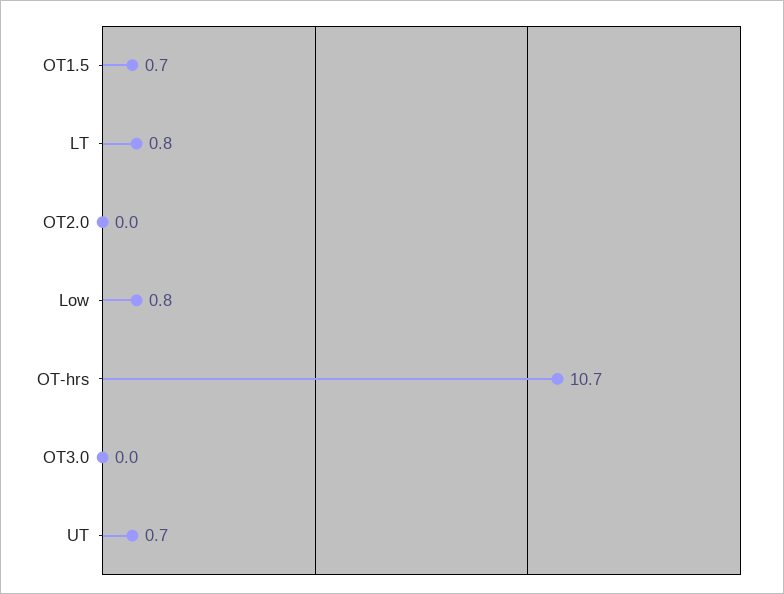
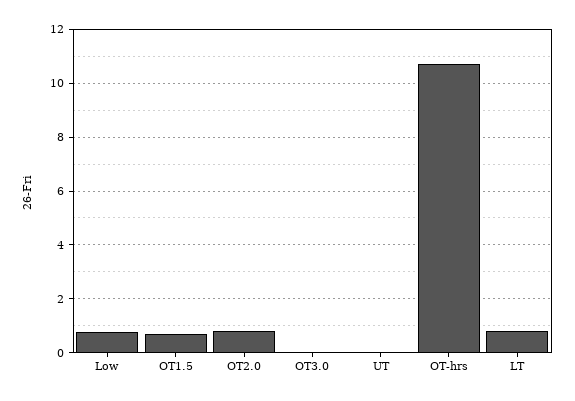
OT2.0: 0 -> 0.75
UT: 0.7 -> 0

